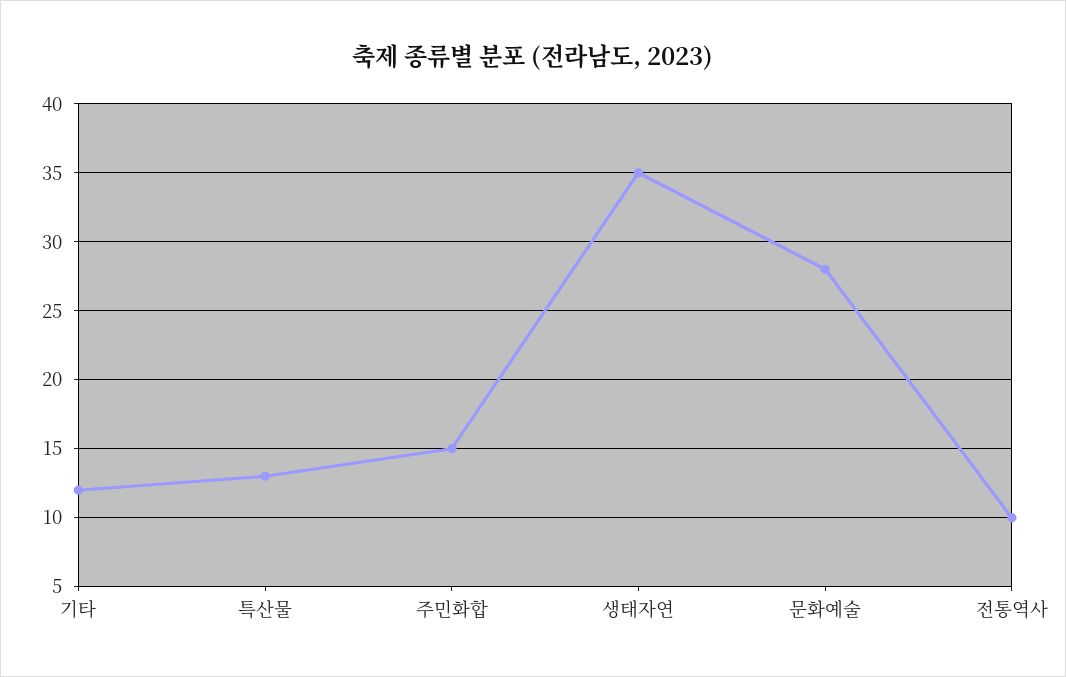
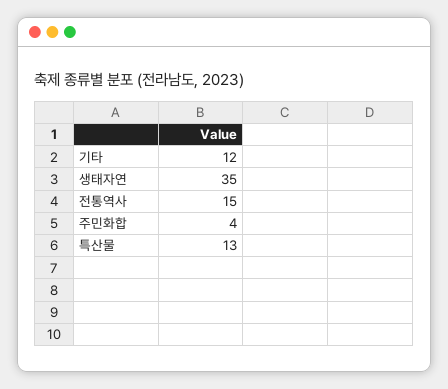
주민화합: 15 -> 4
문화예술: 28 -> none
전통역사: 10 -> 15

